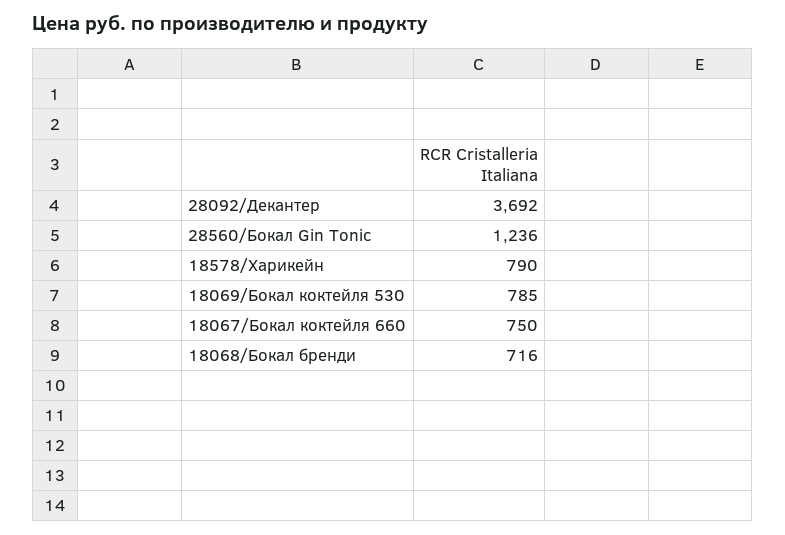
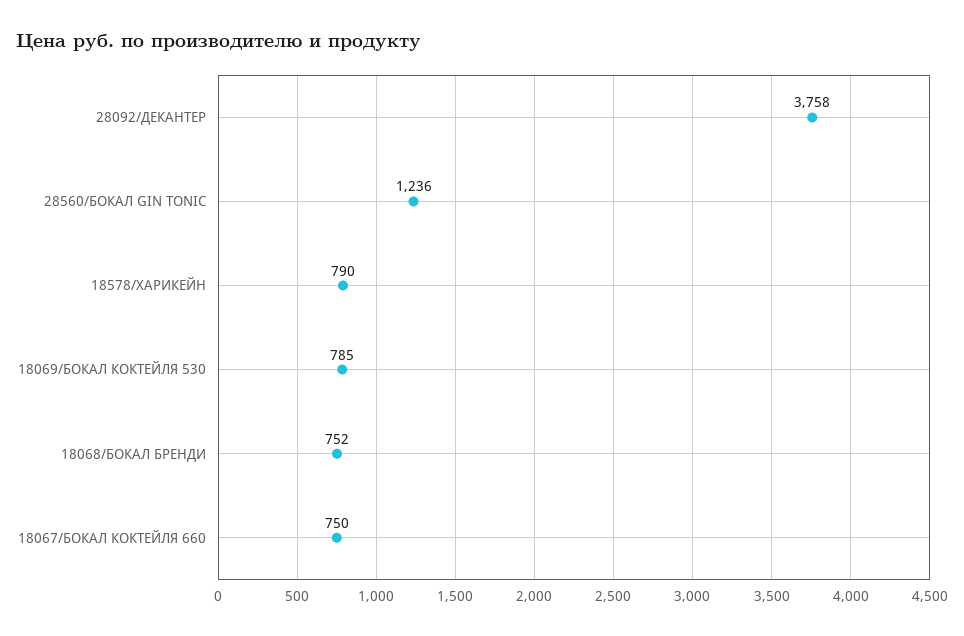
28092/Декантер: 3692 -> 3758
18068/Бокал бренди: 716 -> 752

